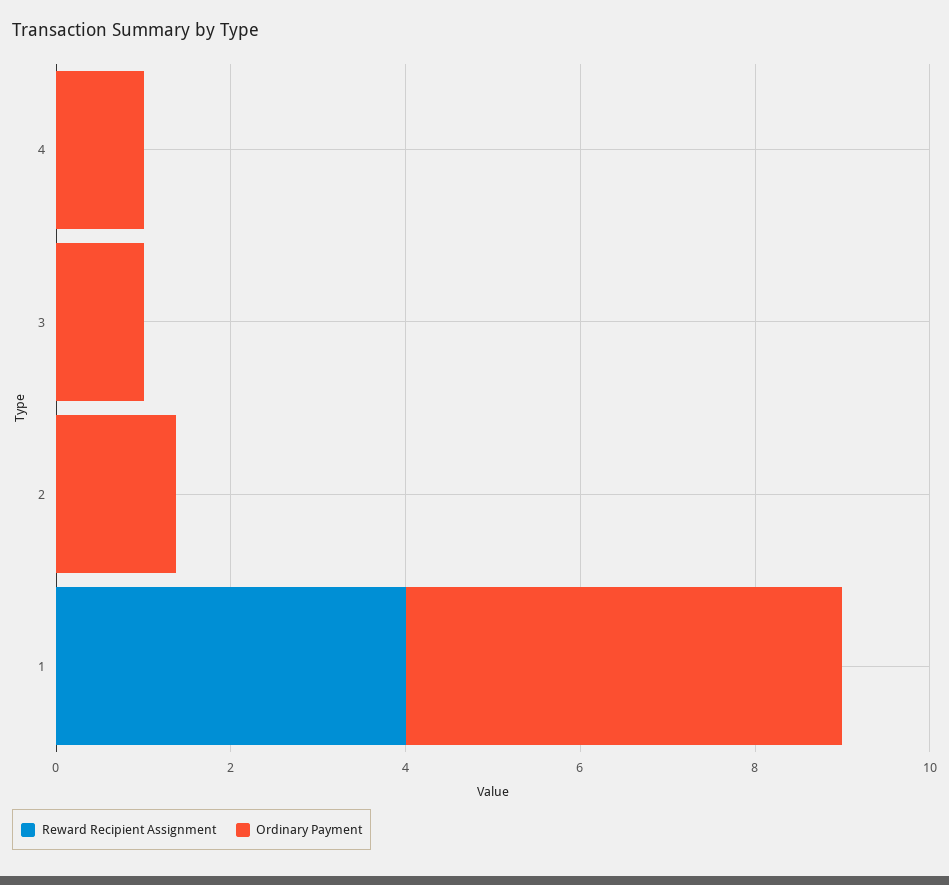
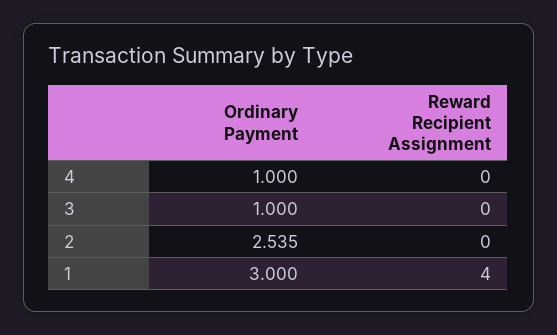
Ordinary Payment, 2: 1.5 -> 2.535
Ordinary Payment, 1: 5 -> 3

